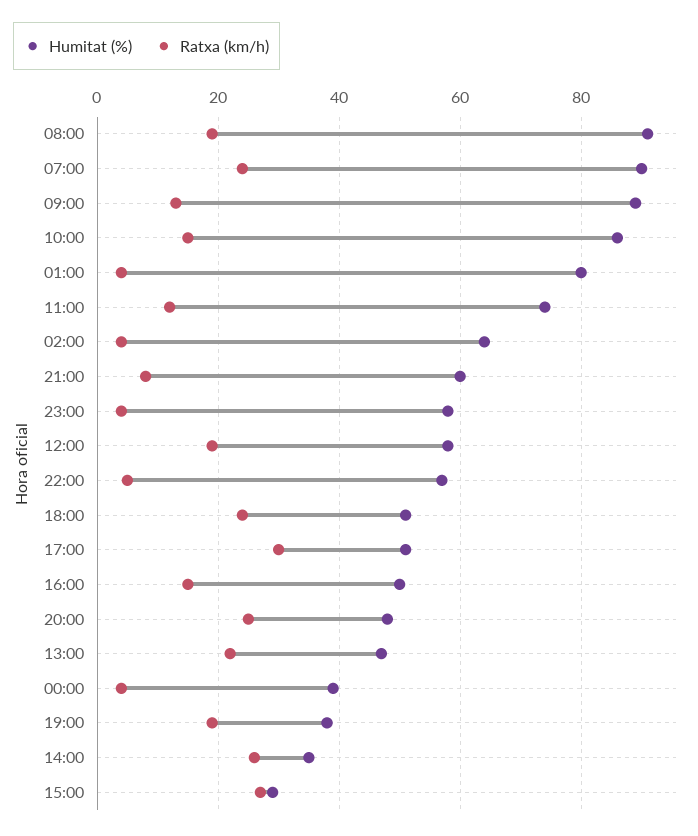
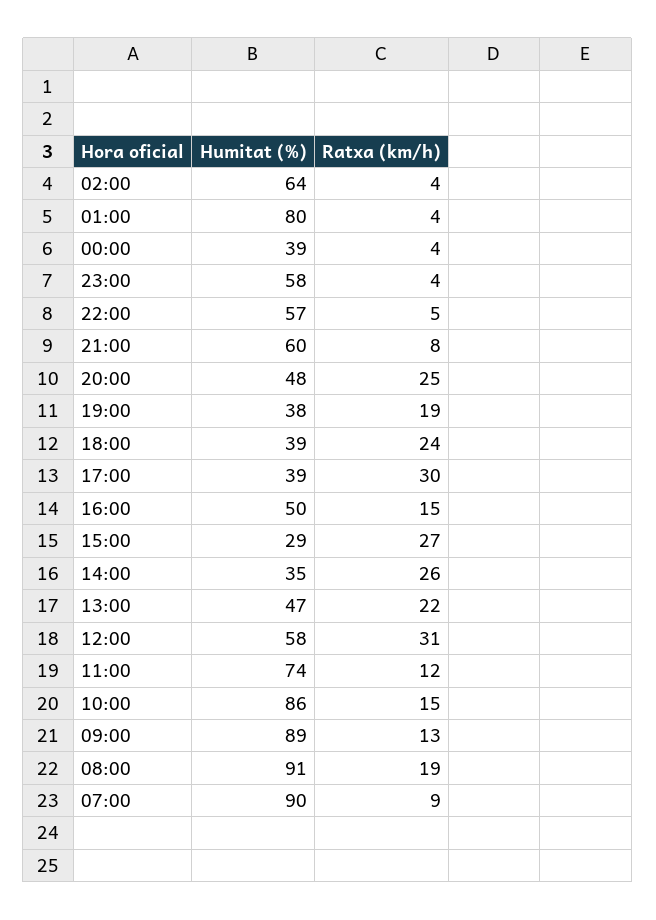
Ratxa (km/h), 07:00: 25 -> 9
Ratxa (km/h), 12:00: 20 -> 31
Humitat (%), 18:00: 50 -> 39
Humitat (%), 17:00: 50 -> 39

